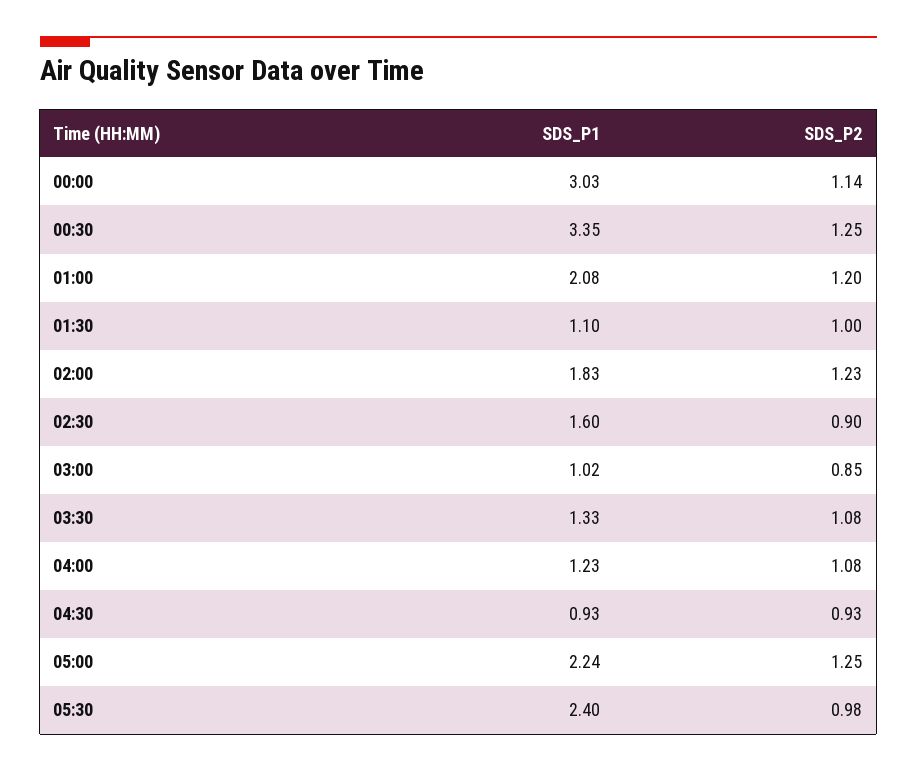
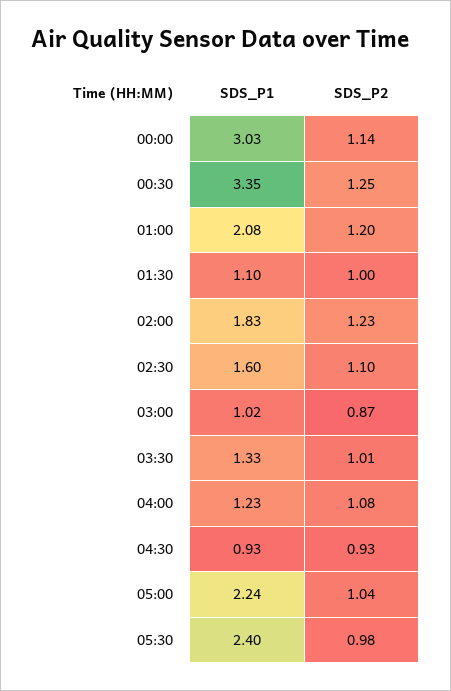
SDS_P2, 02:30: 0.9 -> 1.1
SDS_P2, 03:00: 0.85 -> 0.87
SDS_P2, 03:30: 1.08 -> 1.01
SDS_P2, 05:00: 1.25 -> 1.04

